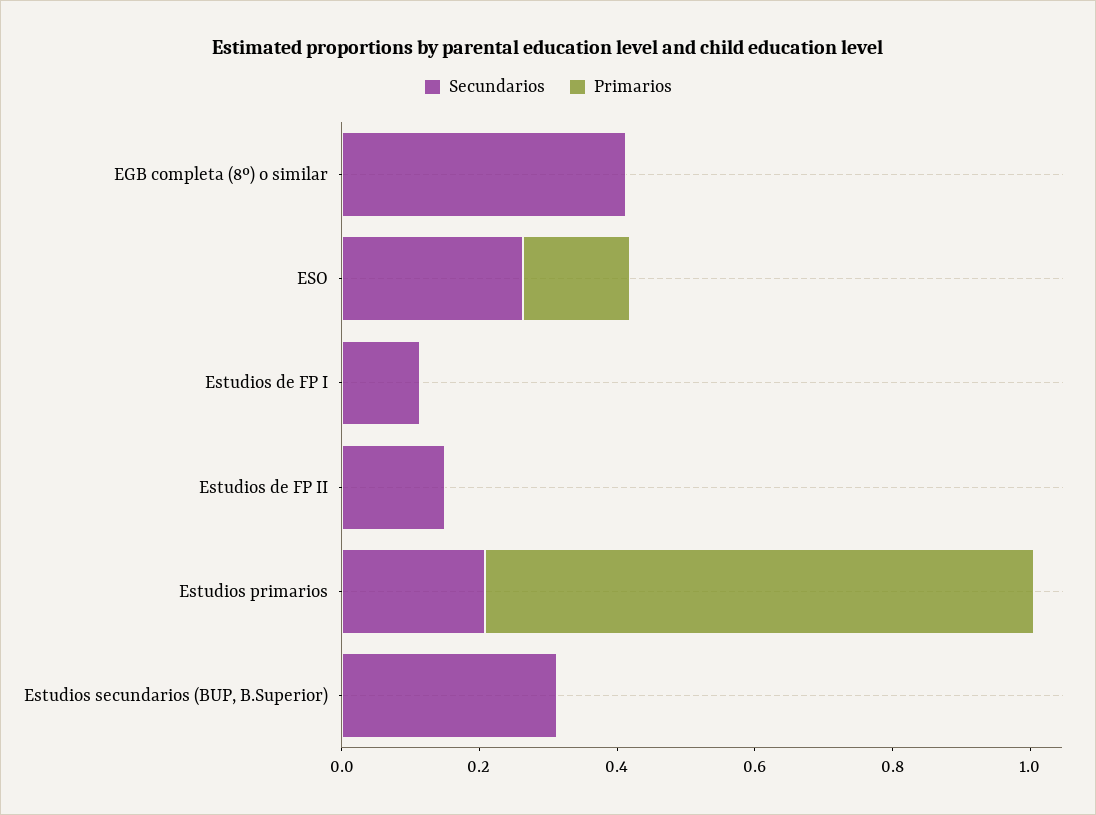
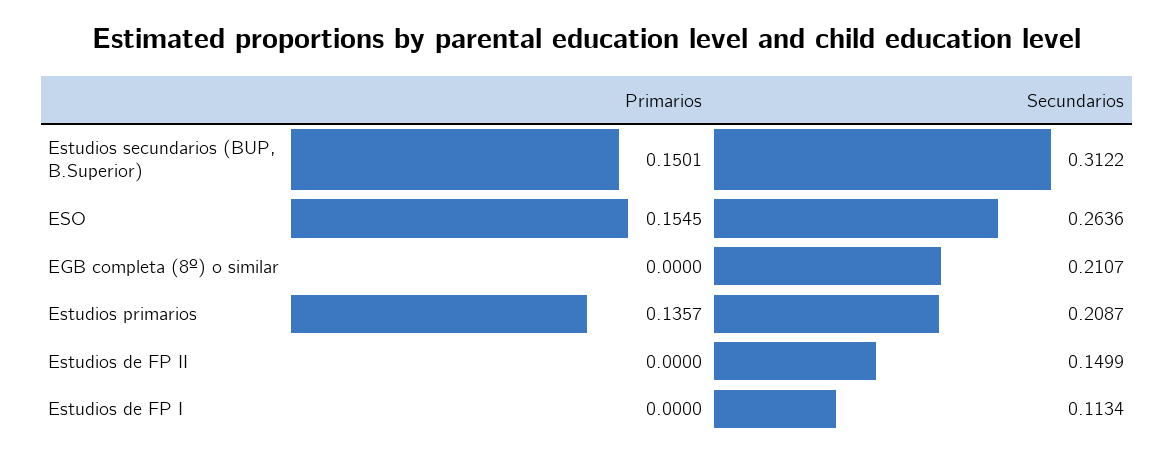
Secundarios, EGB completa (8º) o similar: 0.4 -> 0.2107
Primarios, Estudios primarios: 0.8 -> 0.1357
Primarios, Estudios secundarios (BUP, B.Superior): 0 -> 0.1501

